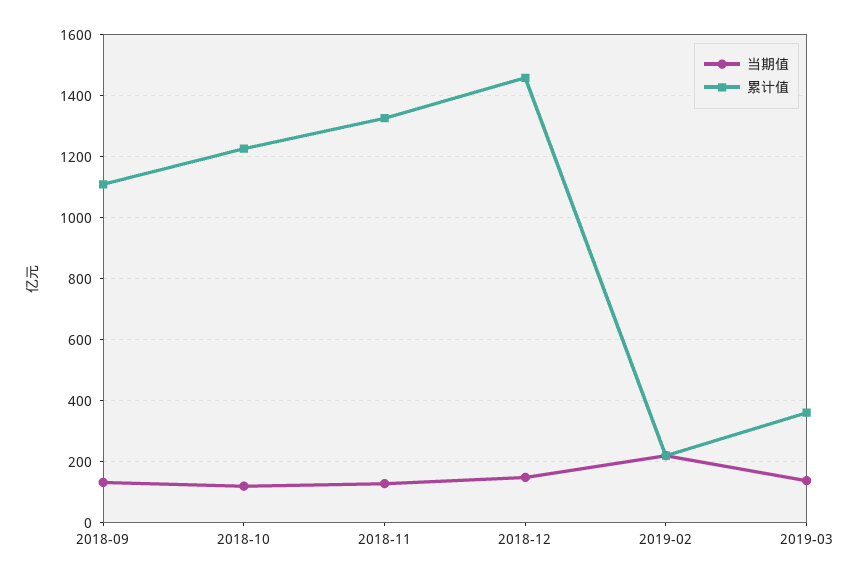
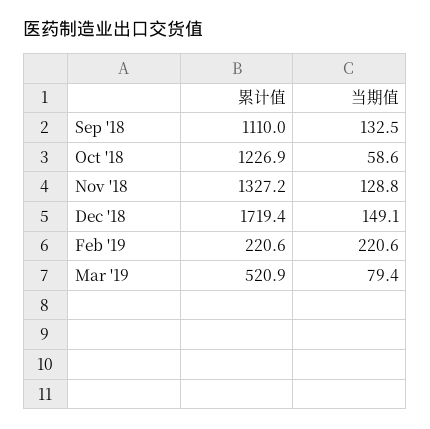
当期值, 2018-10: 120 -> 58.6
累计值, 2018-12: 1460 -> 1719.4
当期值, 2019-03: 140 -> 79.4
累计值, 2019-03: 360 -> 520.9

